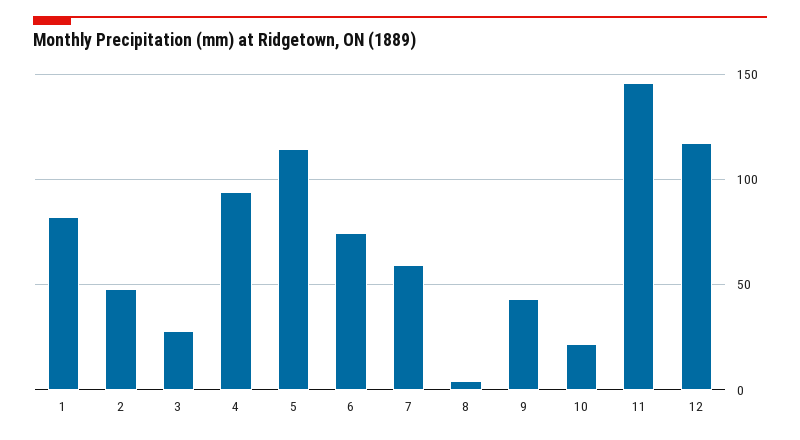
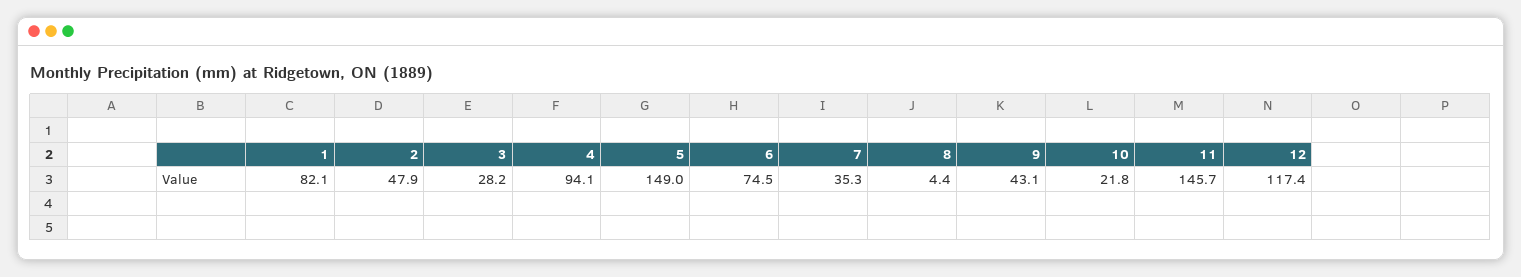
5: 115 -> 149
7: 60 -> 35.3

